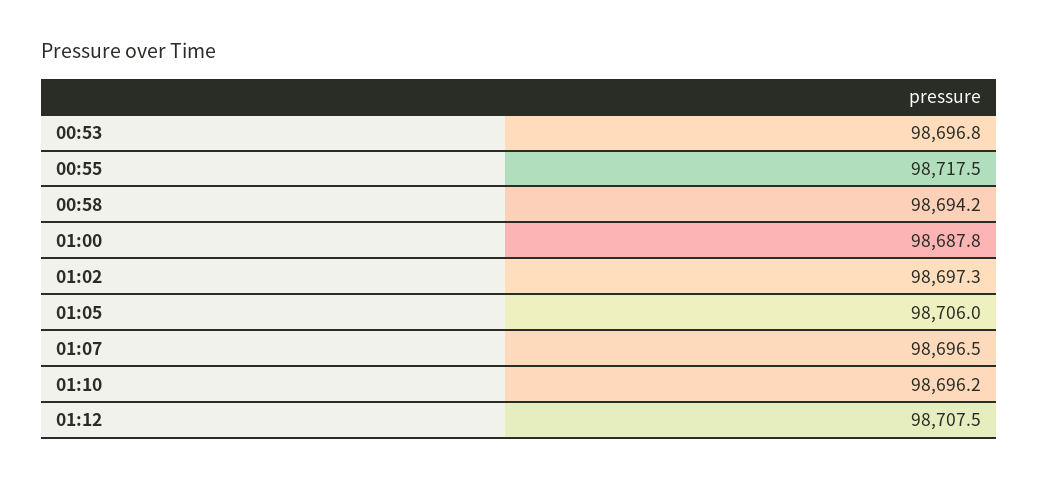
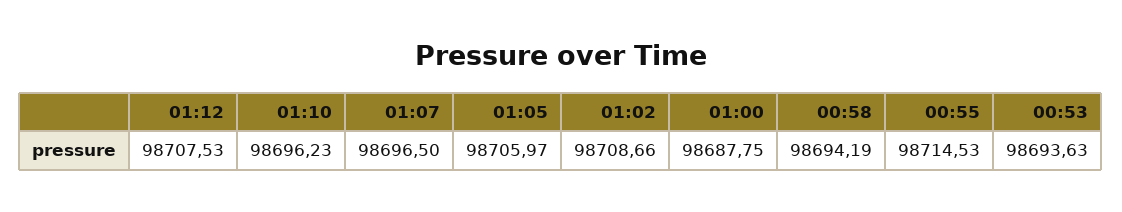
00:53: 98696.8 -> 98693.63
00:55: 98717.5 -> 98714.53
01:02: 98697.3 -> 98708.66

